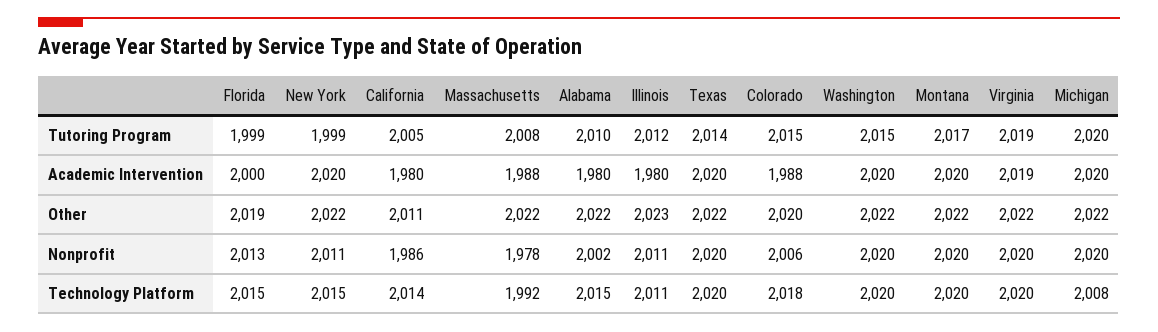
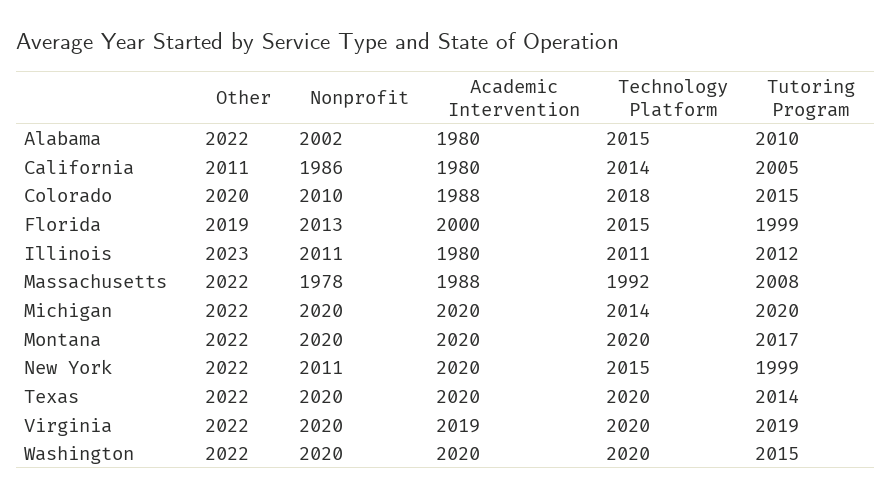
Colorado, Nonprofit: 2006 -> 2010
Michigan, Technology Platform: 2008 -> 2014

